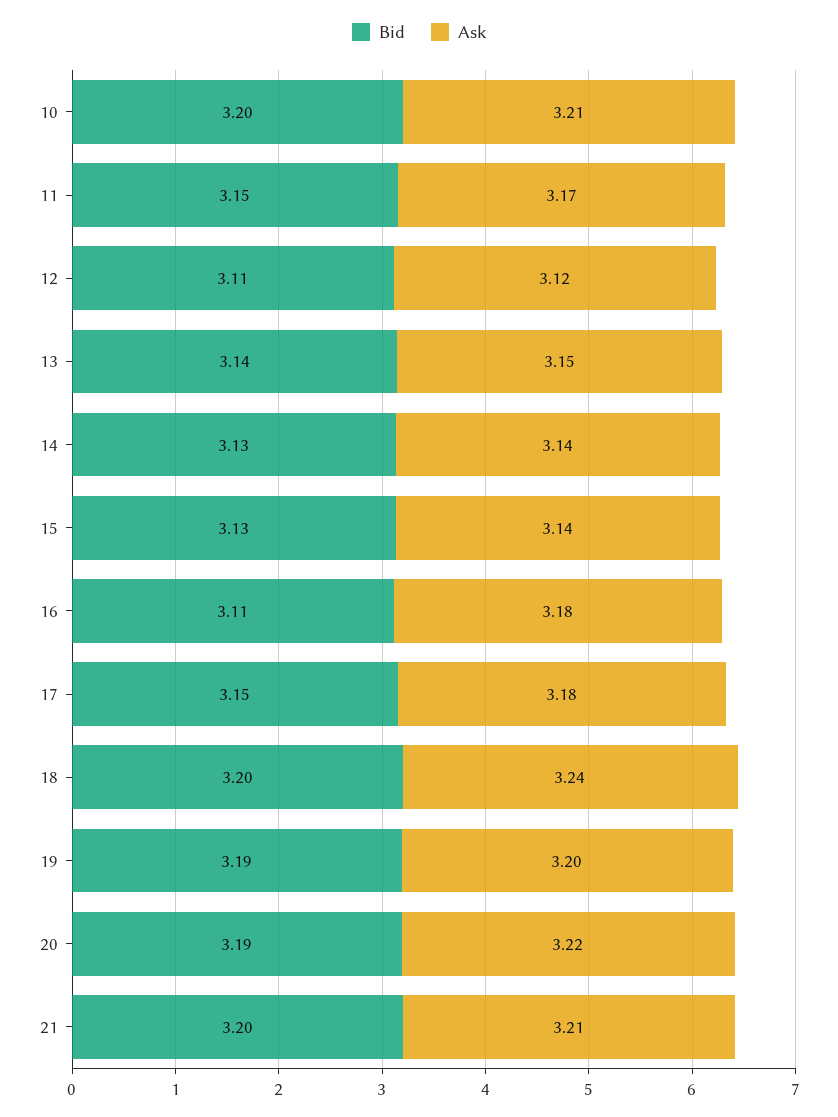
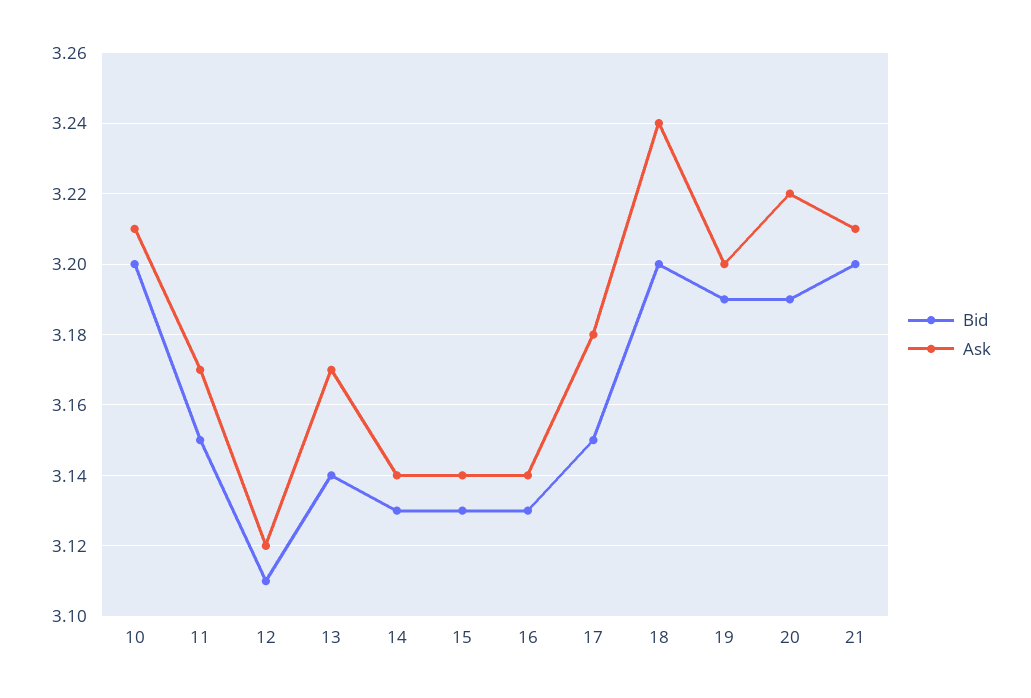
Ask, 13: 3.15 -> 3.17
Bid, 16: 3.11 -> 3.13
Ask, 16: 3.18 -> 3.14

